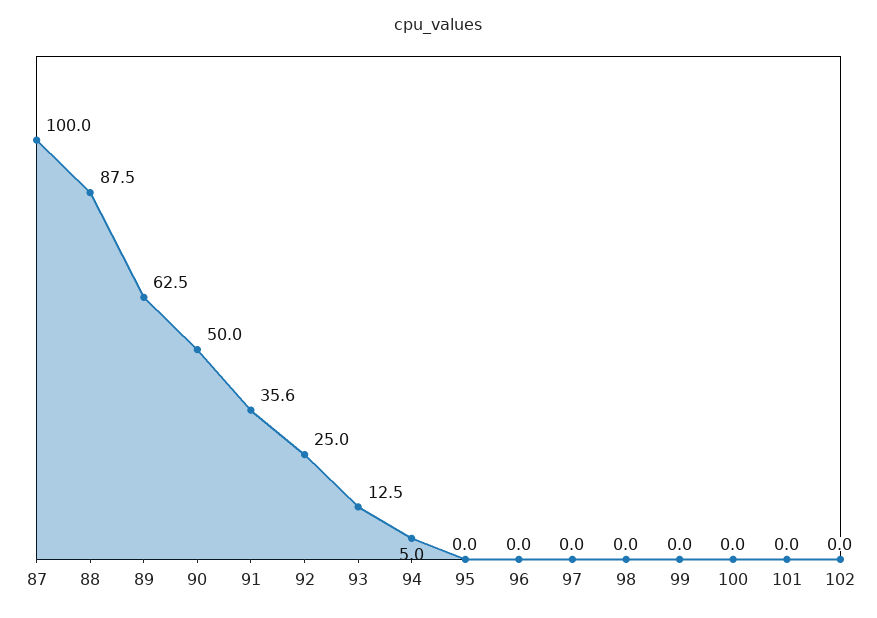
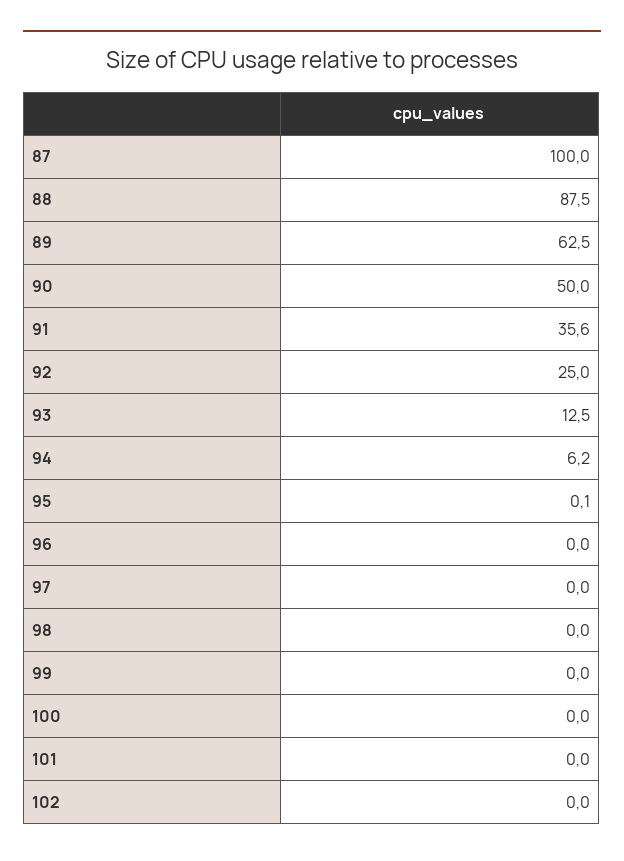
94: 5 -> 6.2
95: 0 -> 0.1

